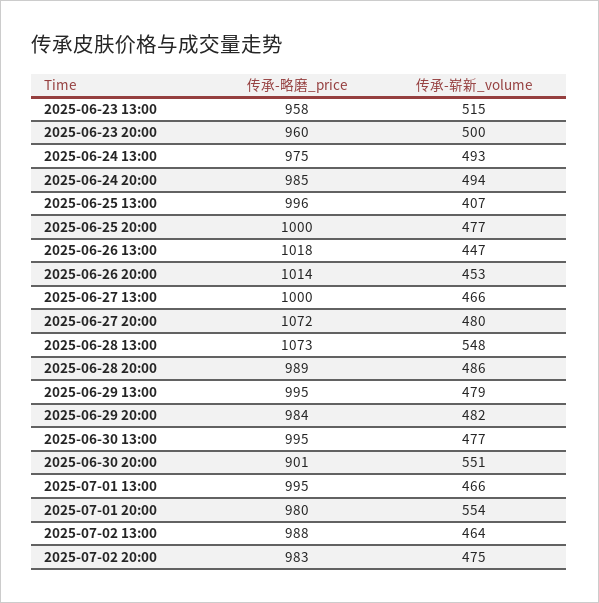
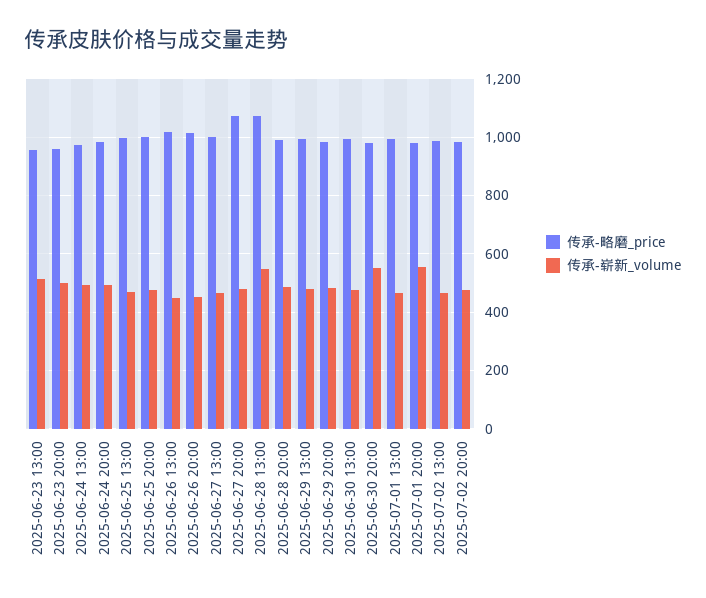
传承-崭新_volume, 2025-06-25 13:00: 407 -> 475
传承-略磨_price, 2025-06-30 20:00: 901 -> 975

